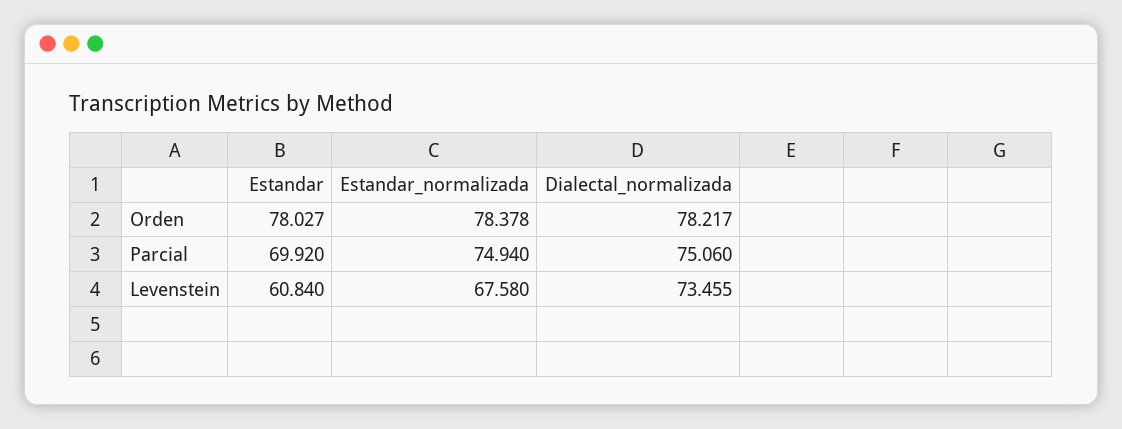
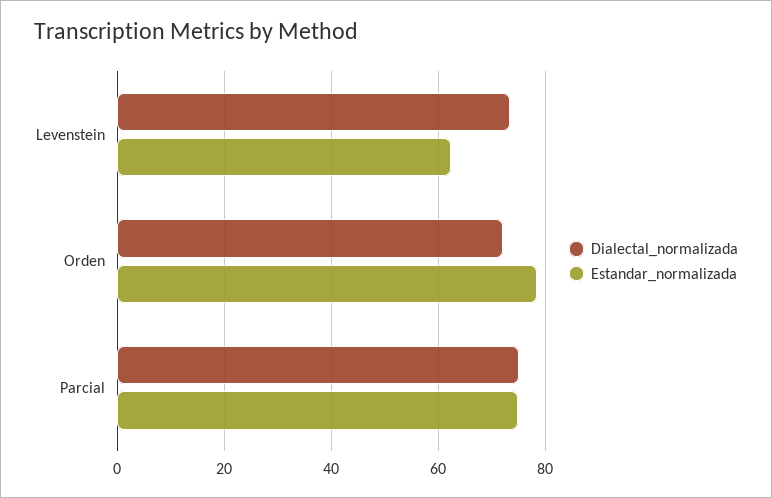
Estandar, Orden: 78.027 -> none
Dialectal_normalizada, Orden: 78.217 -> 72
Estandar, Parcial: 69.92 -> none
Estandar, Levenstein: 60.84 -> none
Estandar_normalizada, Levenstein: 67.58 -> 62

